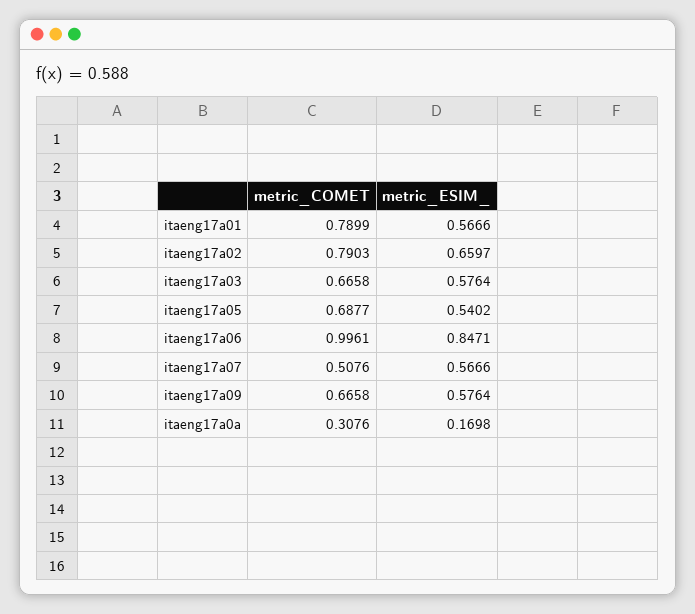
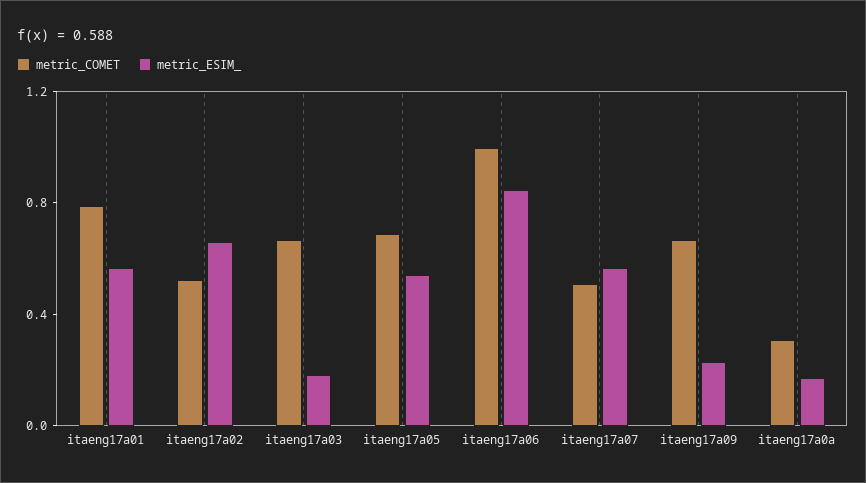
metric_COMET, itaeng17a02: 0.7903 -> 0.5
metric_ESIM_, itaeng17a03: 0.5764 -> 0.2
metric_ESIM_, itaeng17a09: 0.5764 -> 0.2

